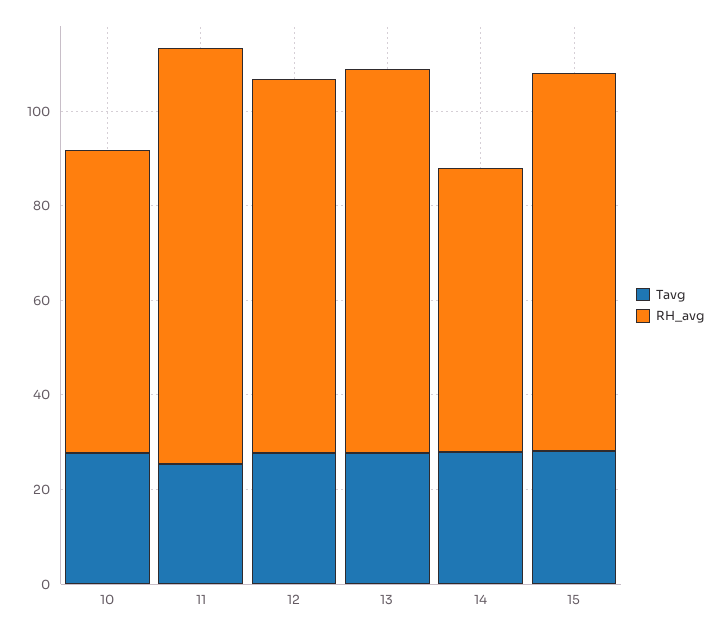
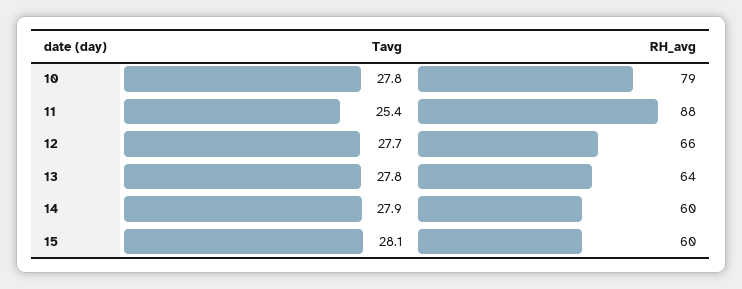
RH_avg, 10: 65 -> 79
RH_avg, 12: 80 -> 66
RH_avg, 13: 80 -> 64
RH_avg, 15: 80 -> 60

